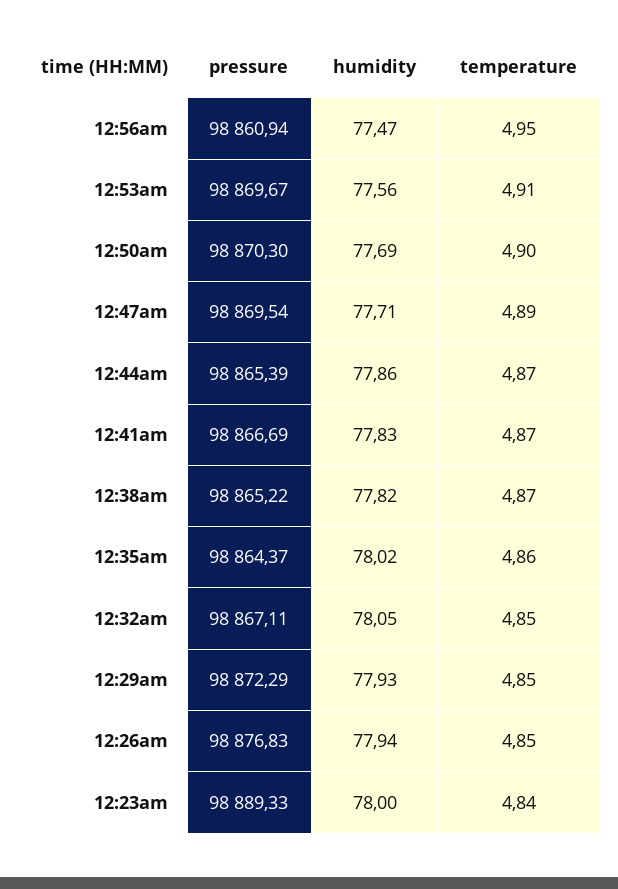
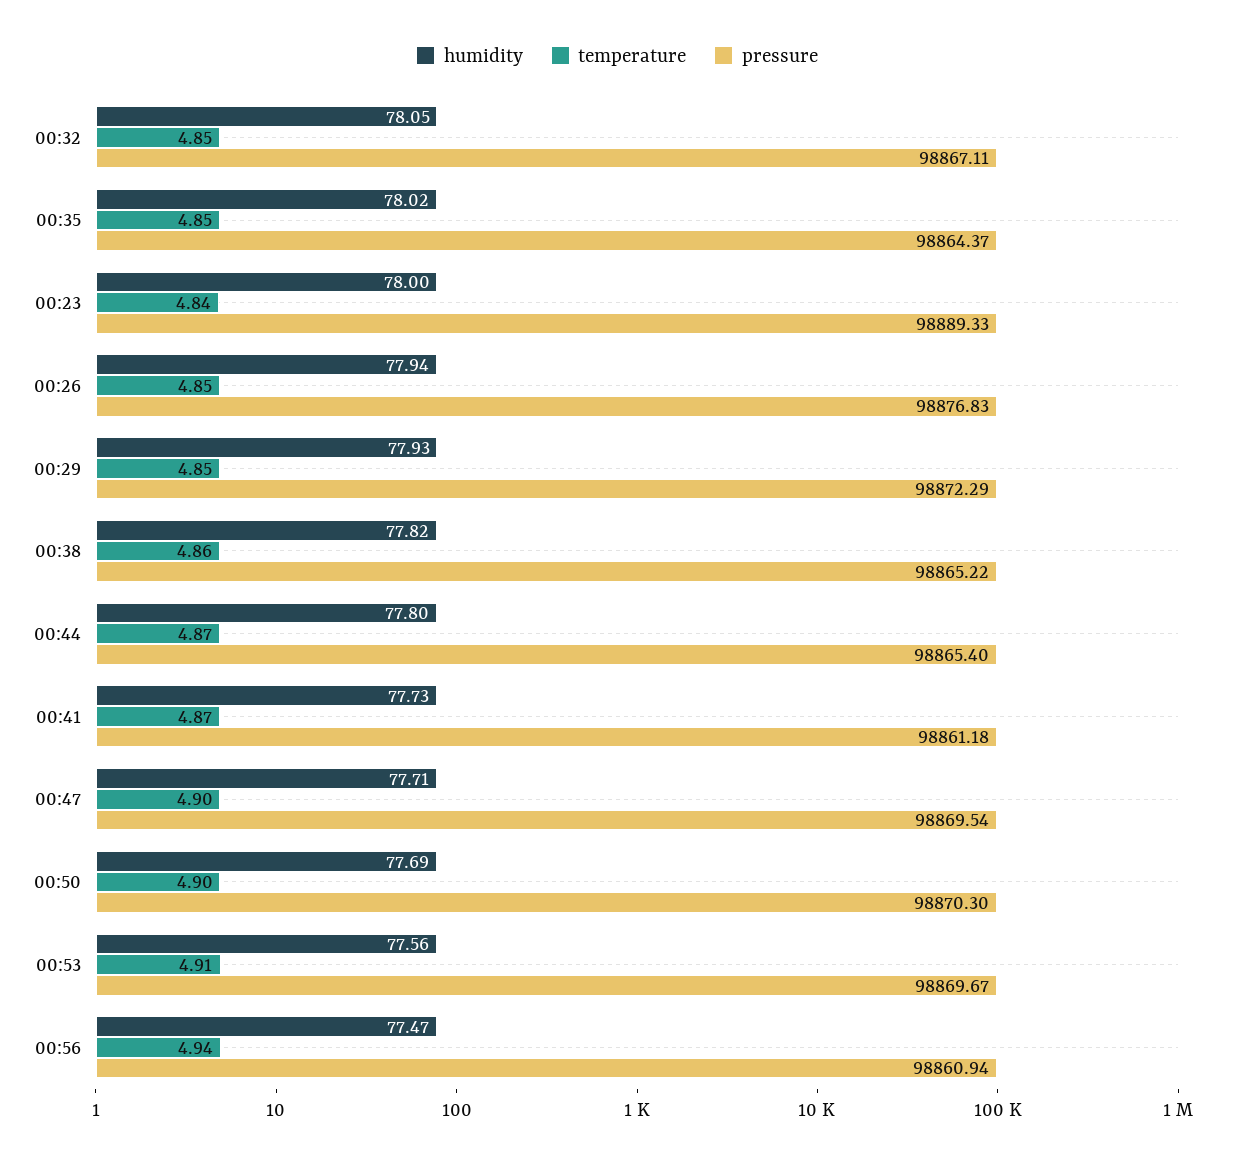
temperature, 12:56am: 4.95 -> 4.94
temperature, 12:47am: 4.89 -> 4.9
pressure, 12:44am: 98865.39 -> 98865.4
humidity, 12:44am: 77.86 -> 77.8
pressure, 12:41am: 98866.69 -> 98861.18
humidity, 12:41am: 77.83 -> 77.73
temperature, 12:38am: 4.87 -> 4.86
temperature, 12:35am: 4.86 -> 4.85

